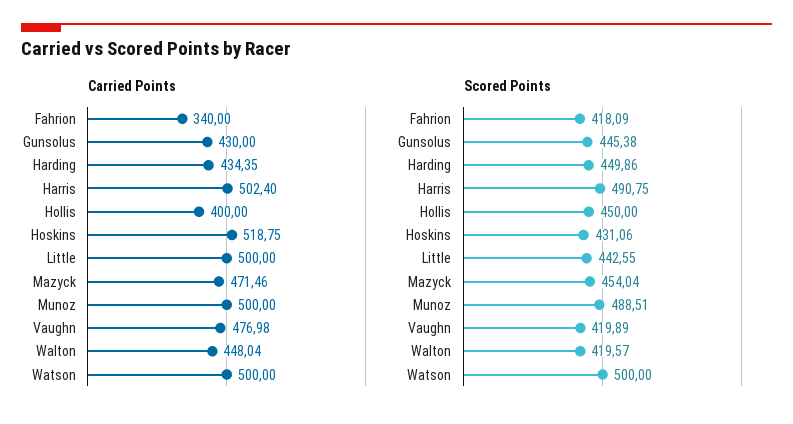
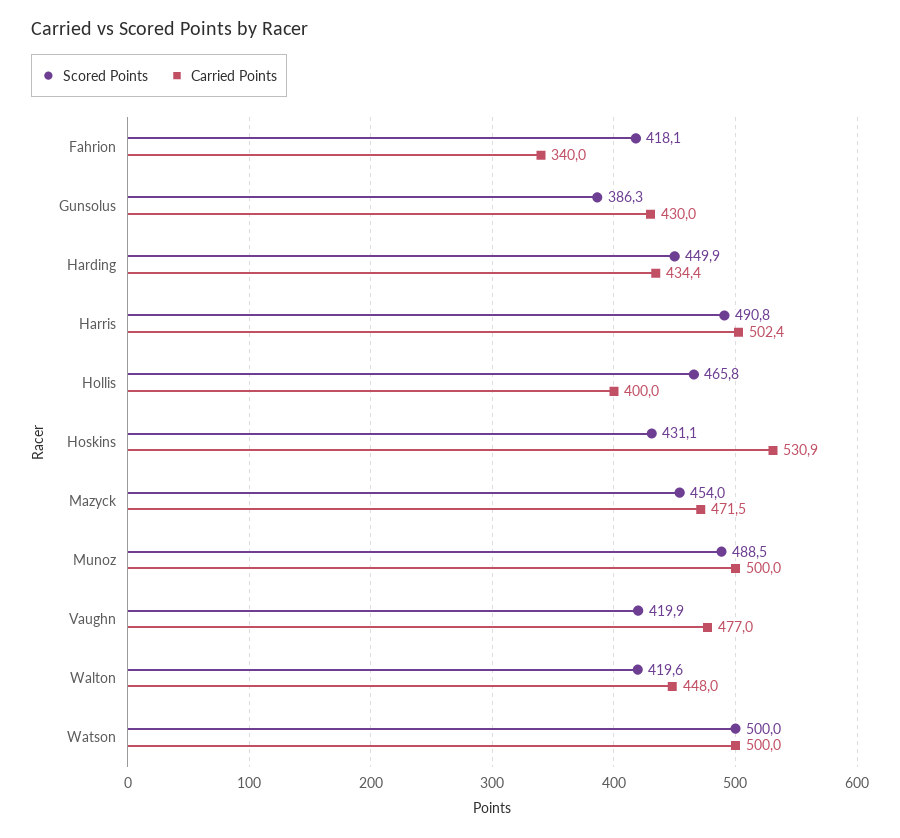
Carried Points, Hoskins: 518.75 -> 530.9
Carried Points, Little: 500 -> none
Scored Points, Gunsolus: 445.38 -> 386.3
Scored Points, Hollis: 450 -> 465.8
Scored Points, Little: 442.55 -> none

